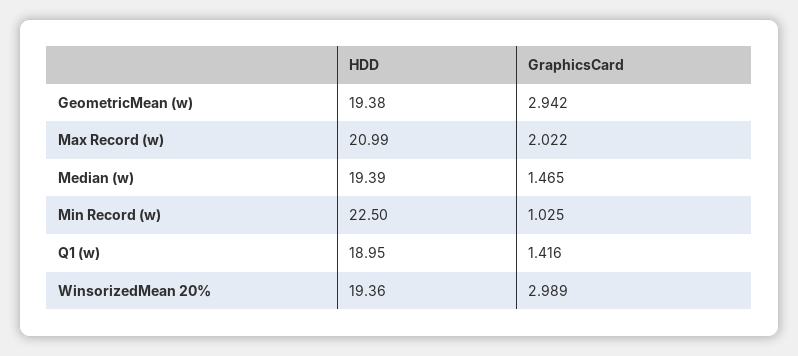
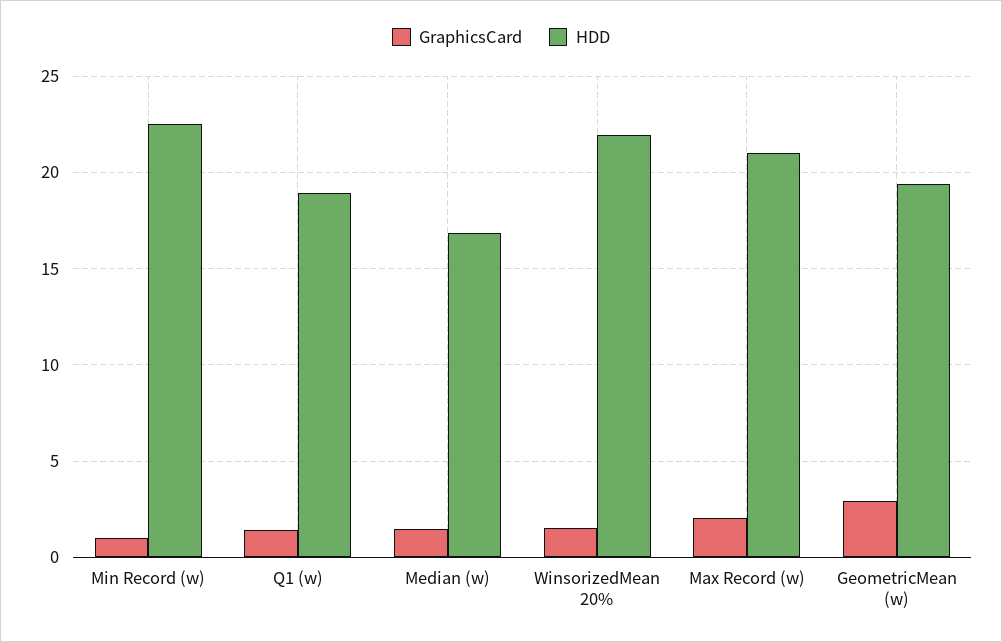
HDD, Median (w): 19.39 -> 17
HDD, WinsorizedMean 20%: 19.36 -> 22
GraphicsCard, WinsorizedMean 20%: 2.989 -> 1.5

